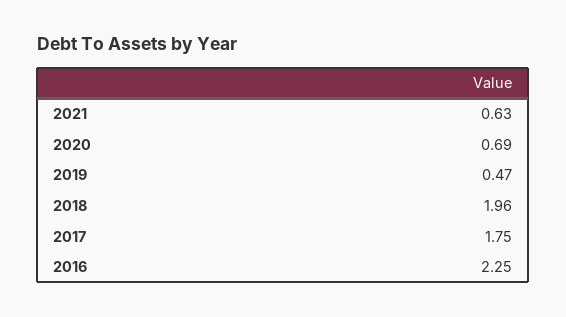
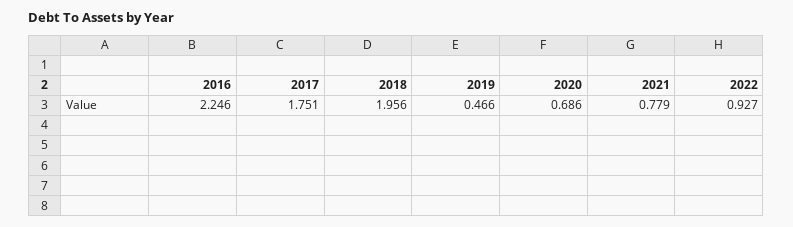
2021: 0.63 -> 0.779
2022: none -> 0.927

